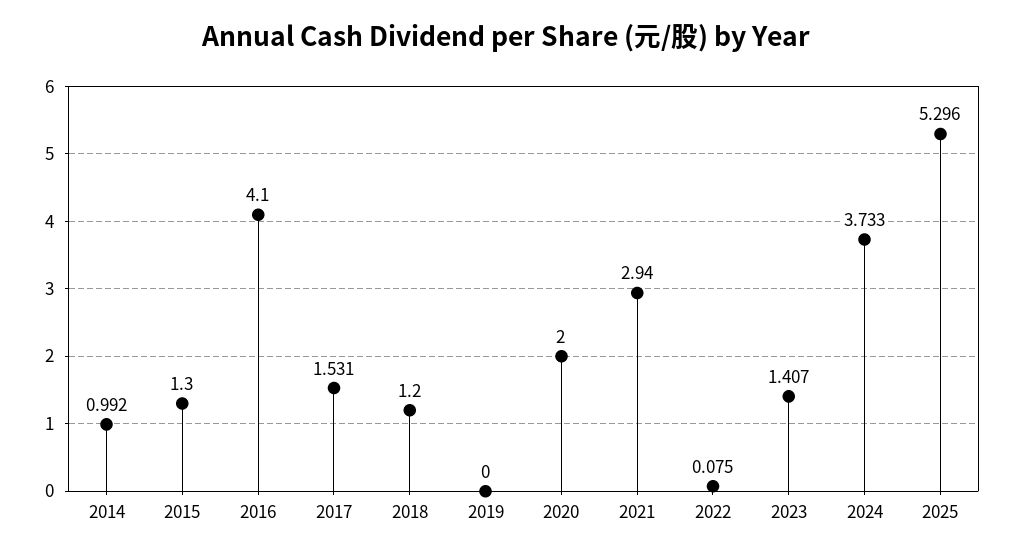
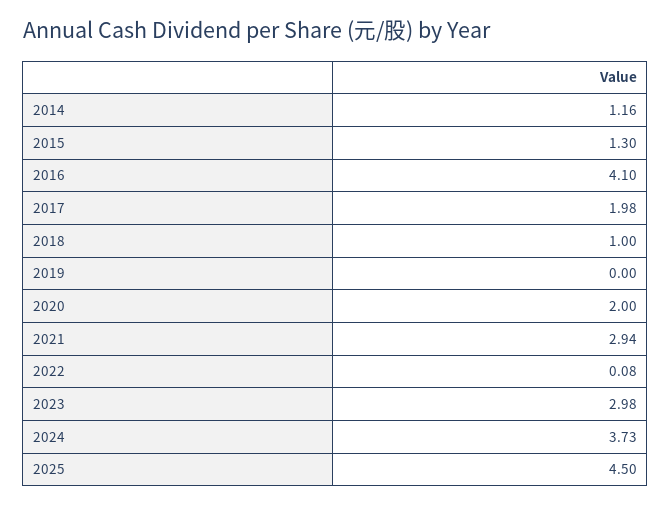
2014: 0.992 -> 1.16
2017: 1.531 -> 1.98
2018: 1.2 -> 1
2023: 1.407 -> 2.98
2025: 5.296 -> 4.5

